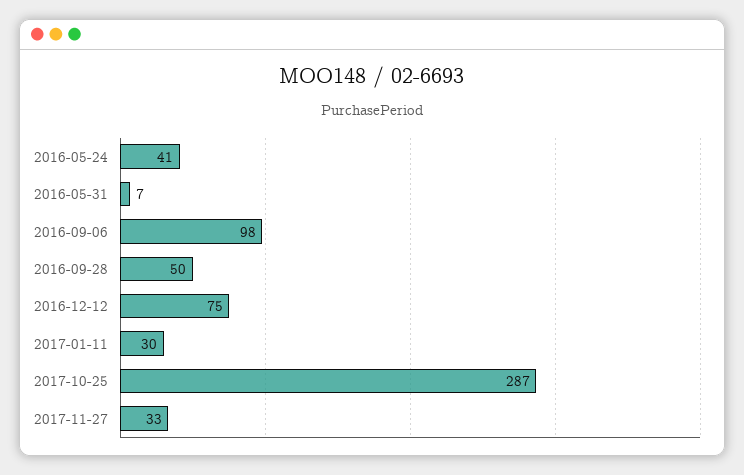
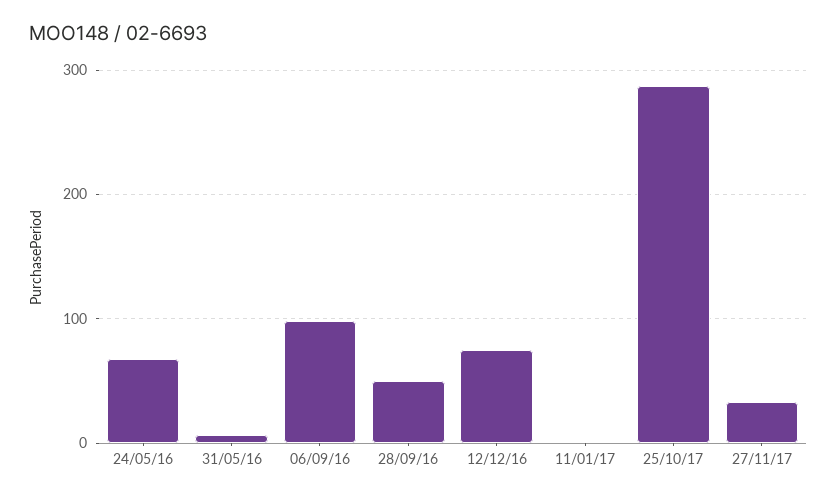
2016-05-24: 41 -> 70
2017-01-11: 30 -> 0

